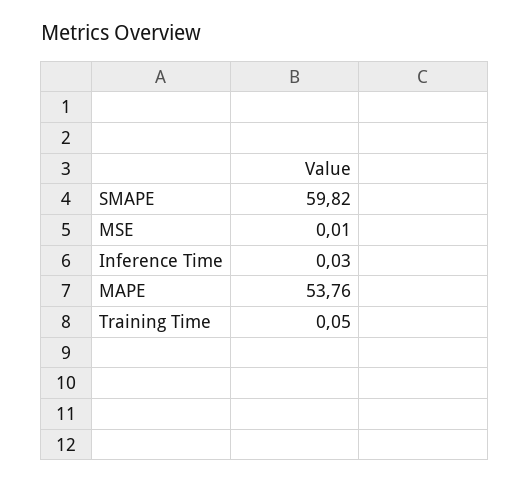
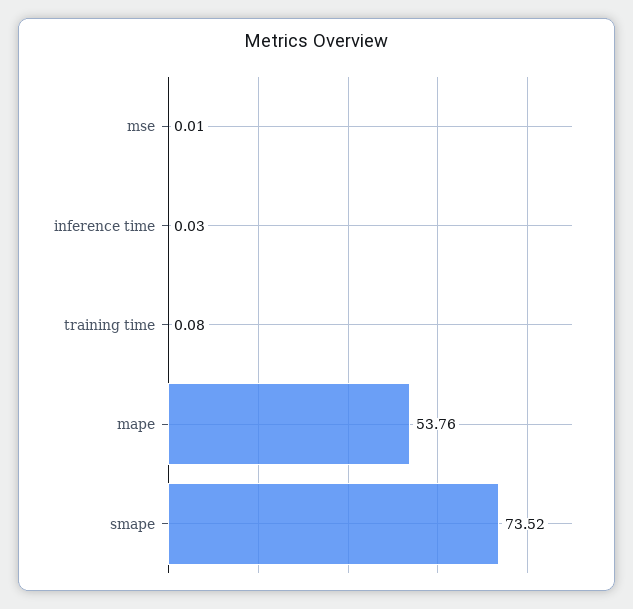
SMAPE: 59.82 -> 73.52
Training Time: 0.05 -> 0.08

